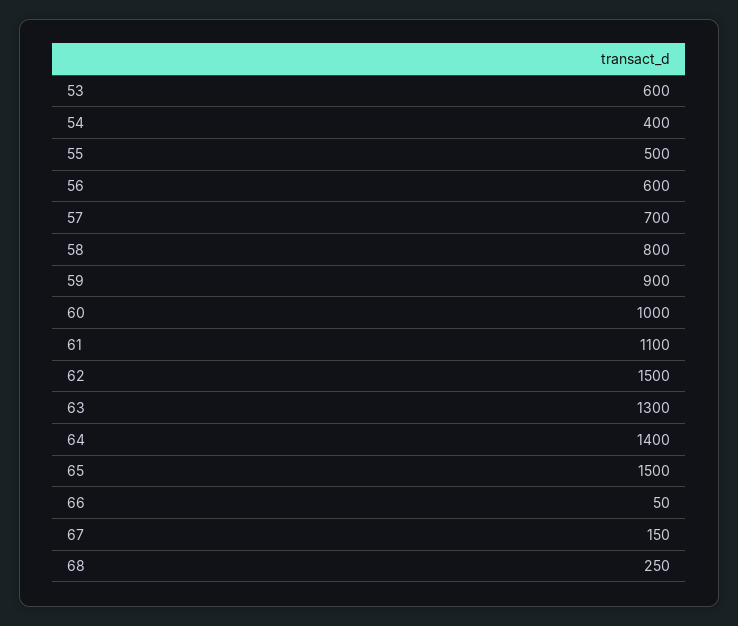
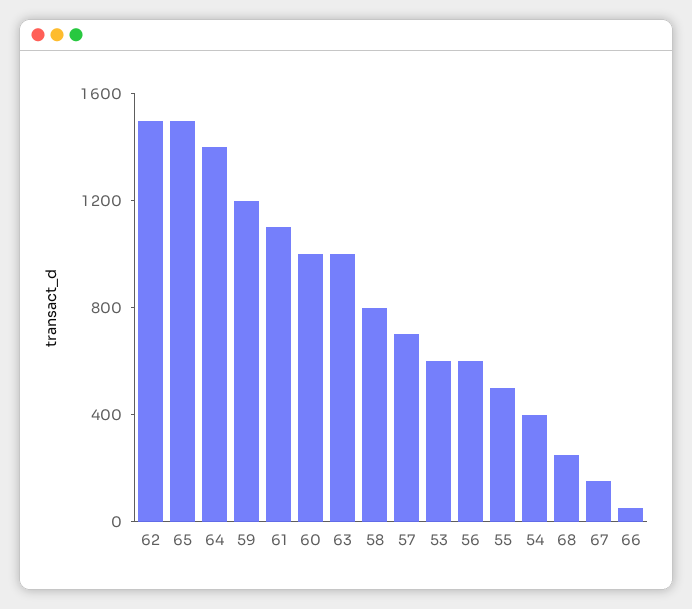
59: 900 -> 1200
63: 1300 -> 1000

